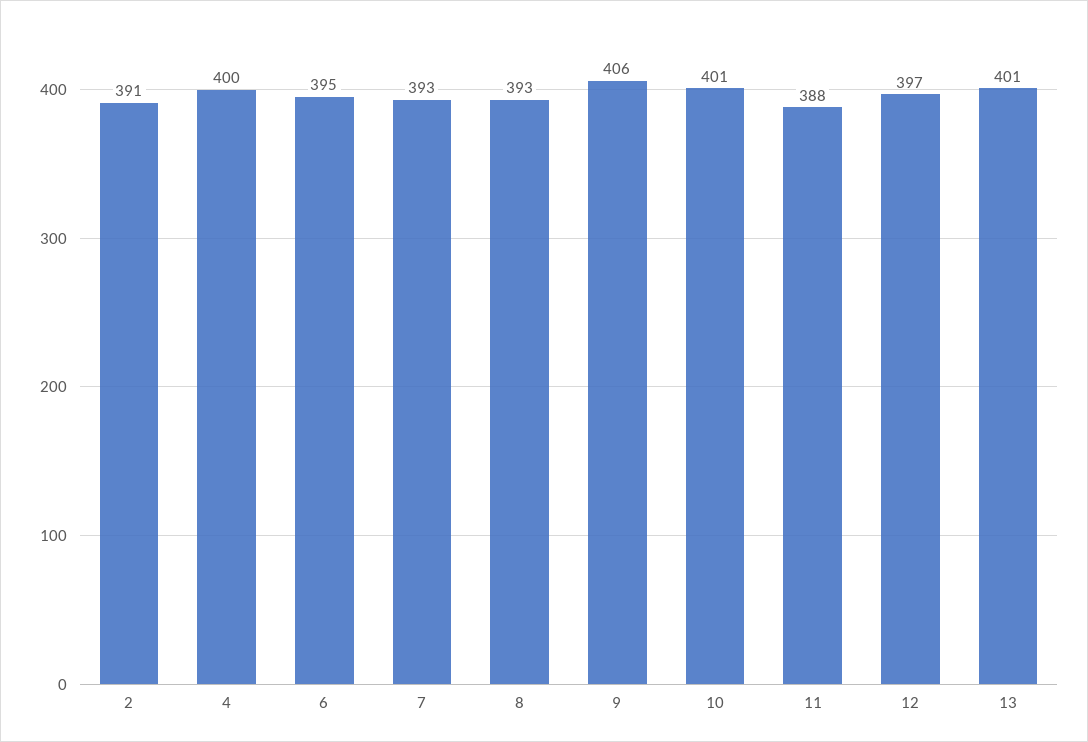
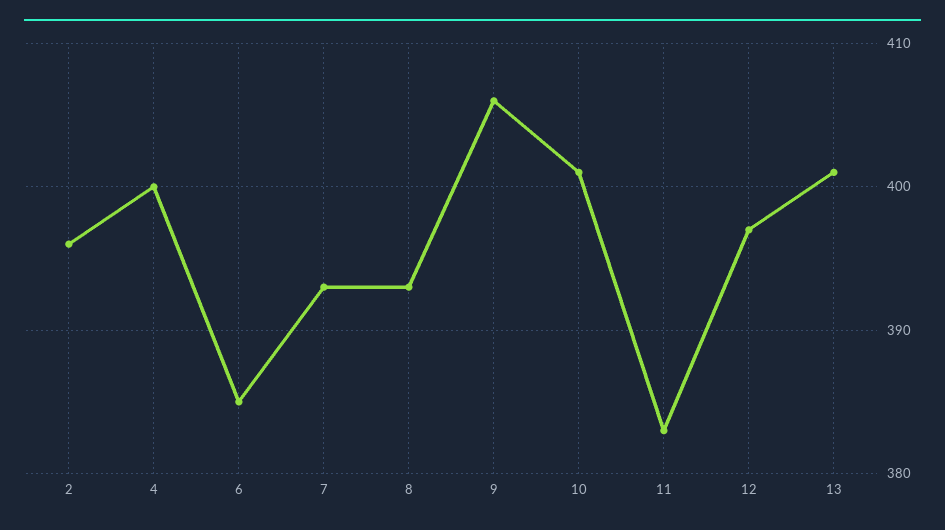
2: 391 -> 396
6: 395 -> 385
11: 388 -> 383

